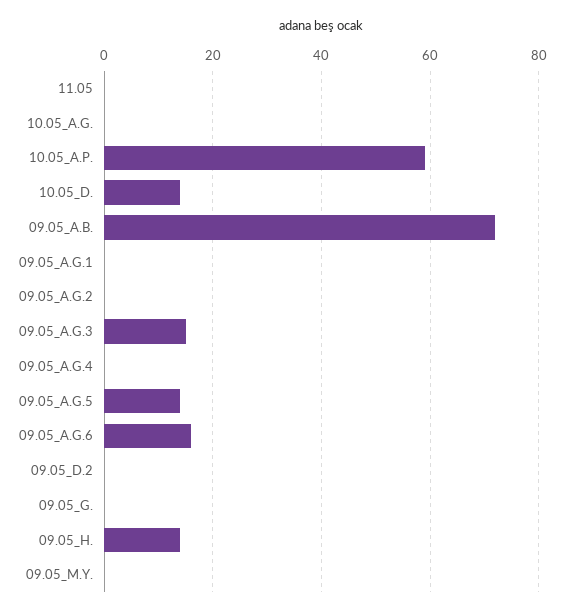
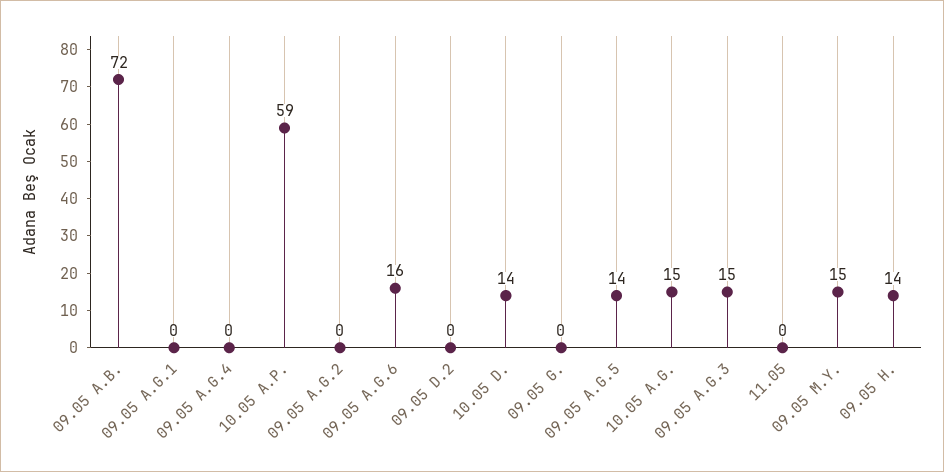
10.05_A.G.: 0 -> 15
09.05_M.Y.: 0 -> 15

